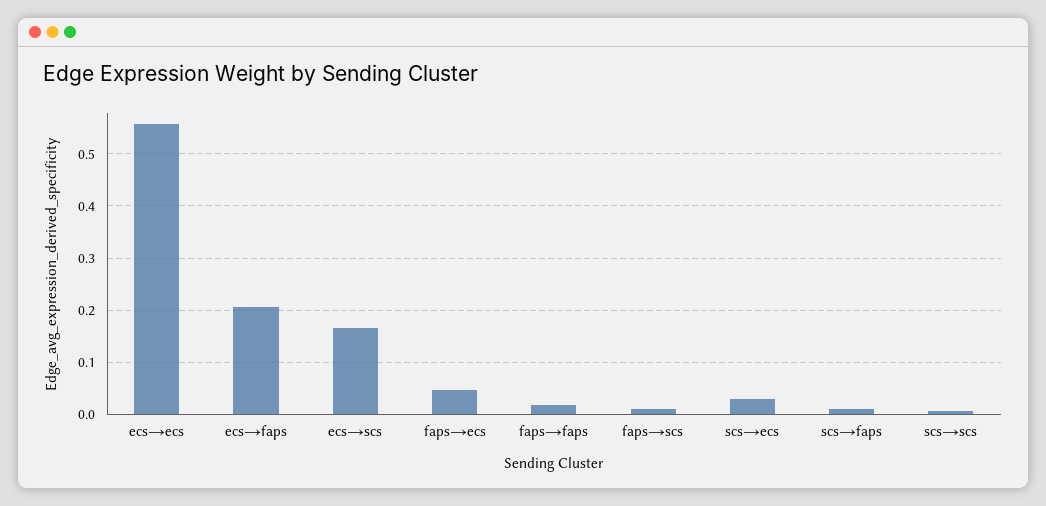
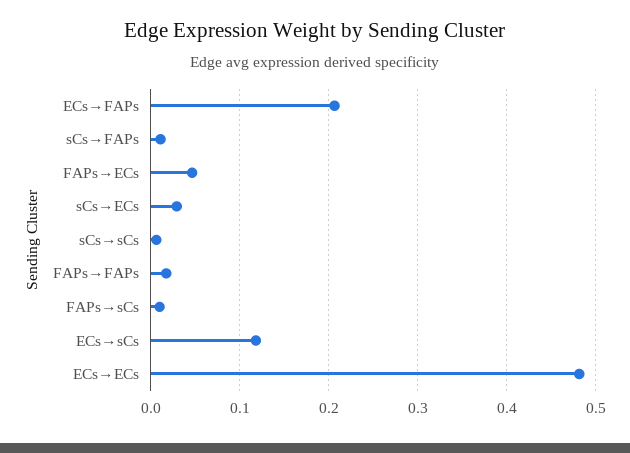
ecs→ecs: 0.56 -> 0.48
ecs→scs: 0.16 -> 0.12

